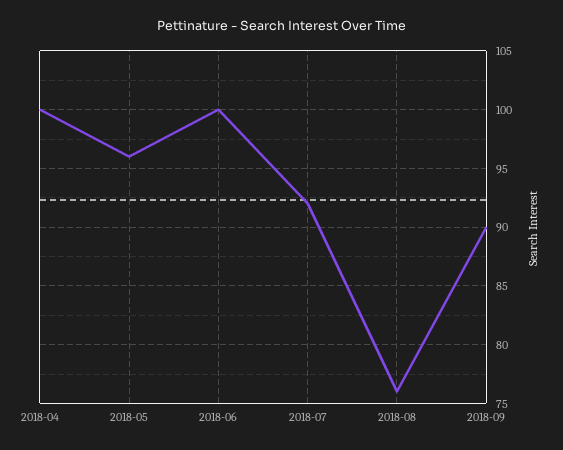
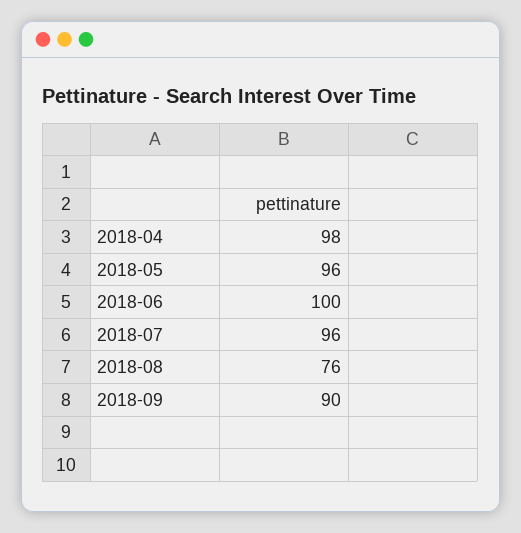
2018-04: 100 -> 98
2018-07: 92 -> 96

